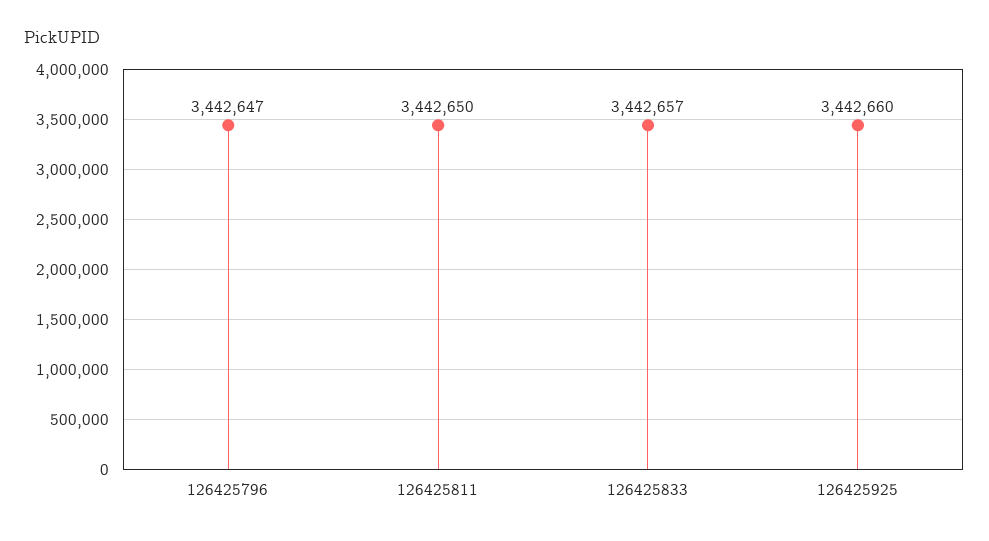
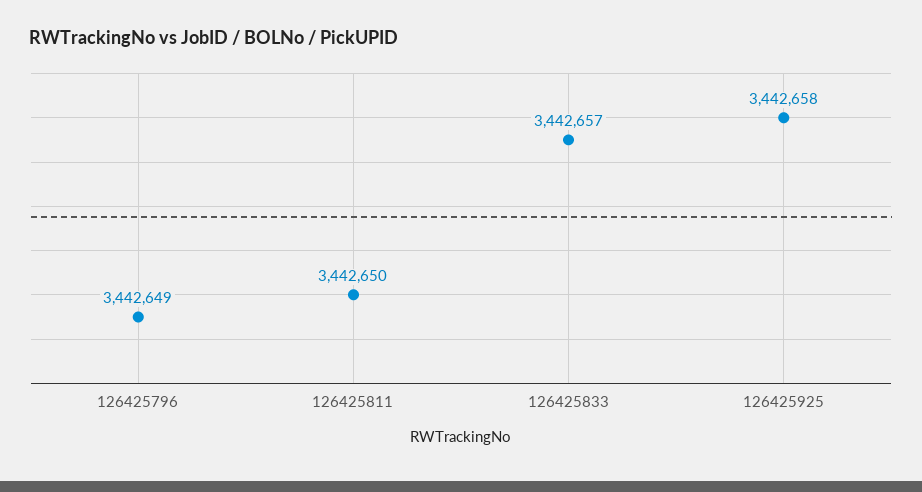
126425796: 3442647 -> 3442649
126425925: 3442660 -> 3442658

